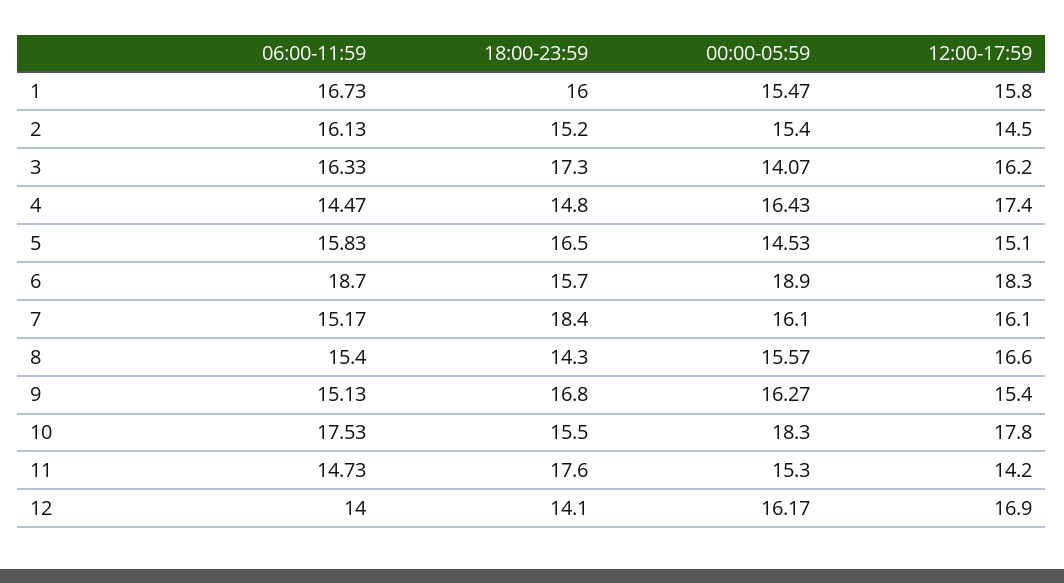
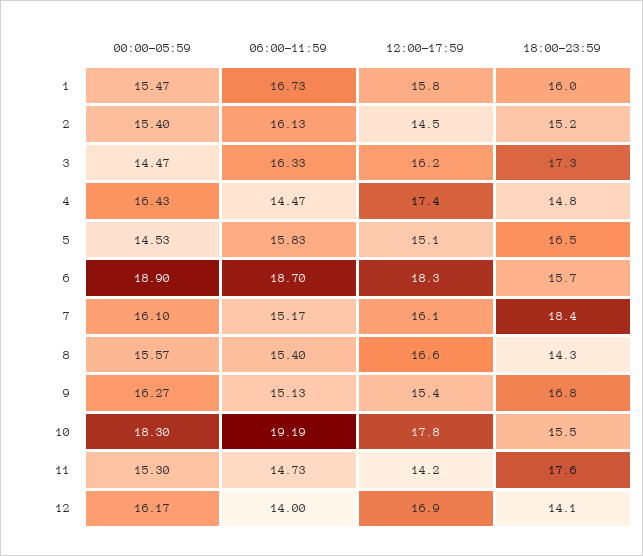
00:00-05:59, 3: 14.07 -> 14.47
06:00-11:59, 10: 17.53 -> 19.19

